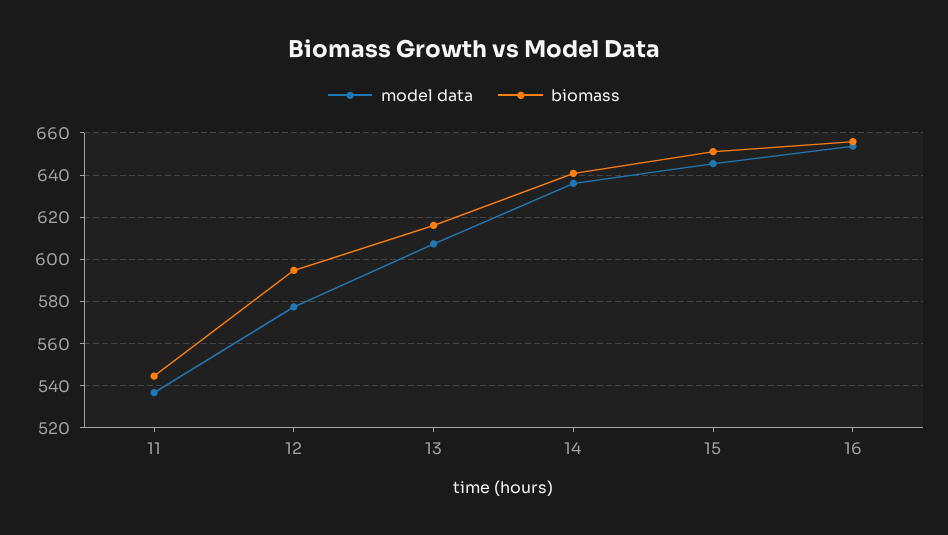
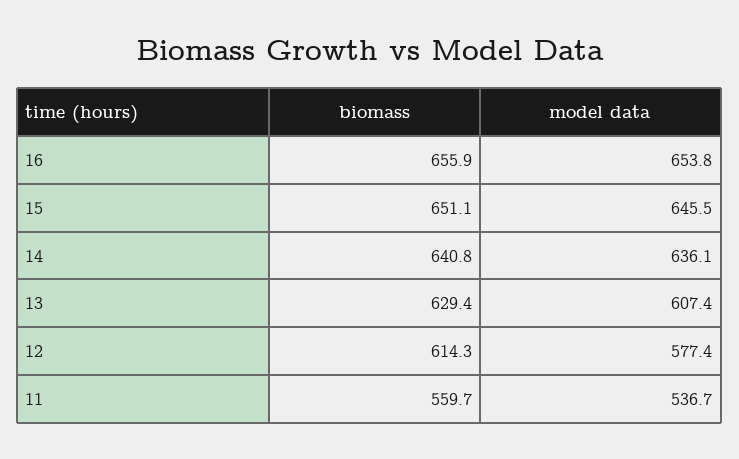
biomass, 11: 545 -> 559.7
biomass, 12: 595 -> 614.3
biomass, 13: 615 -> 629.4

